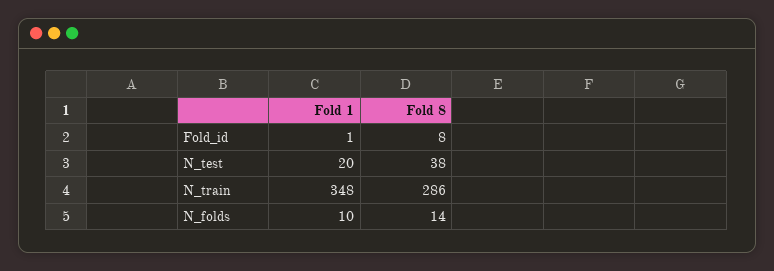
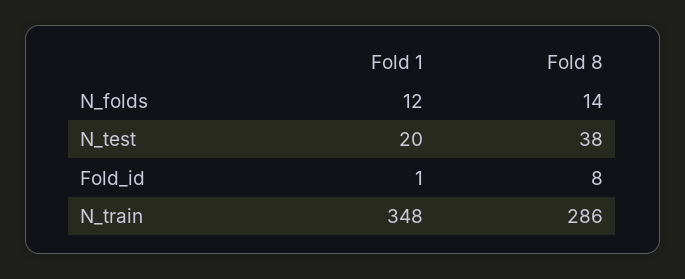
Fold 1, N_folds: 10 -> 12

